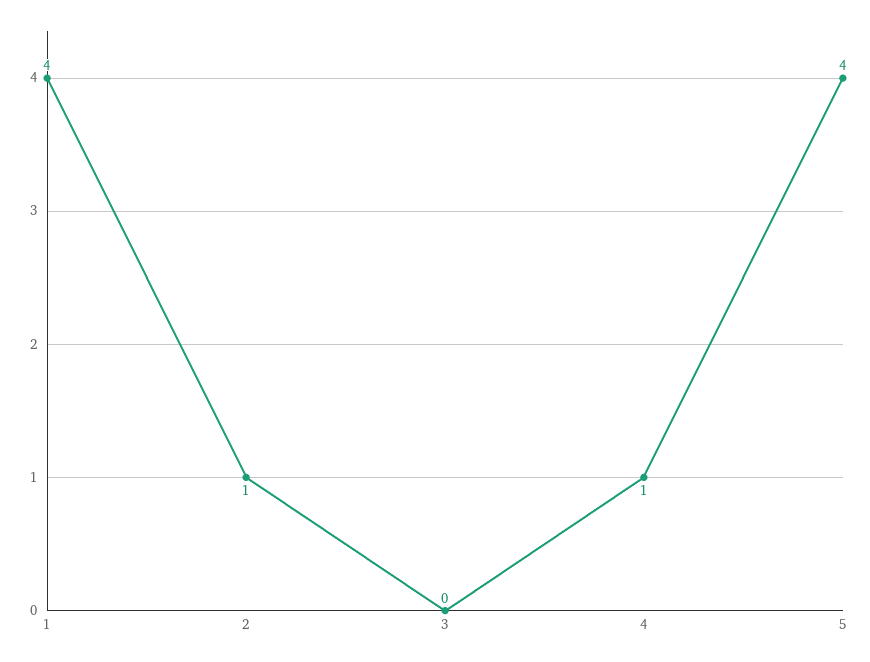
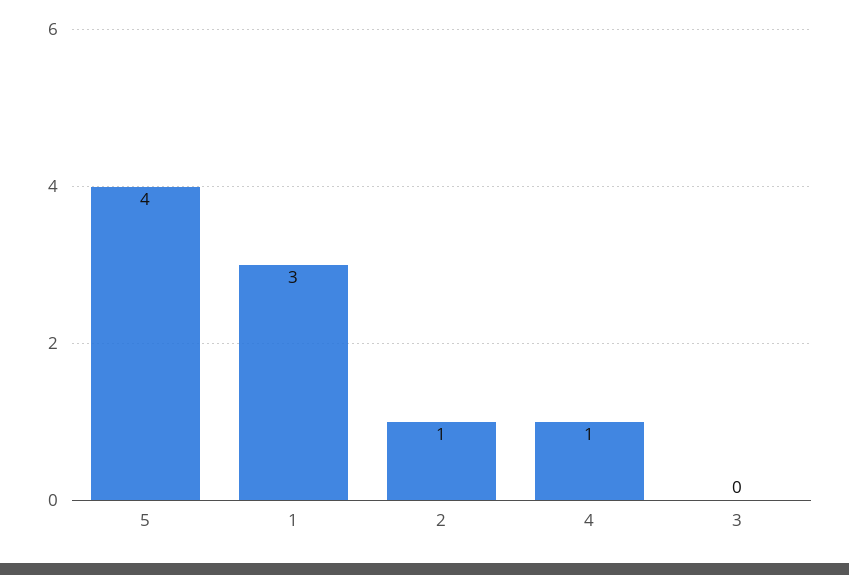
1: 4 -> 3

